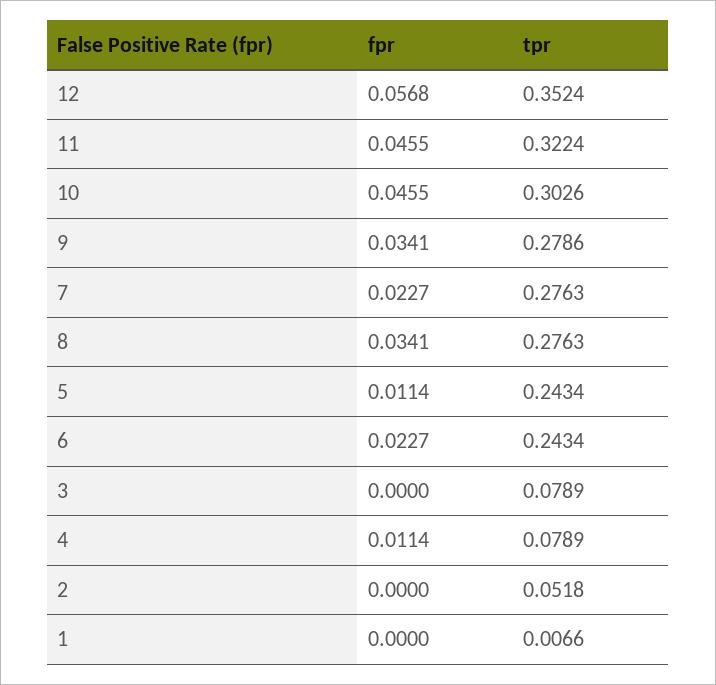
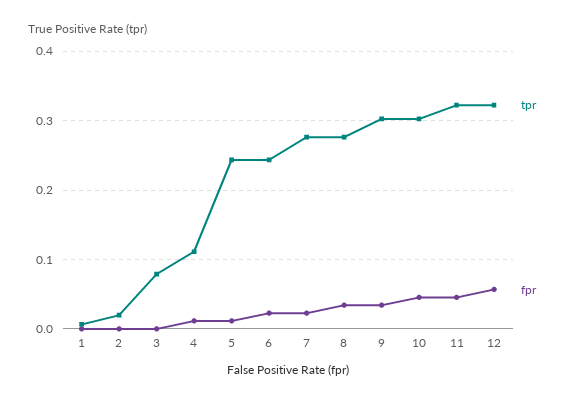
tpr, 12: 0.3524 -> 0.32
tpr, 9: 0.2786 -> 0.3
tpr, 4: 0.0789 -> 0.11
tpr, 2: 0.0518 -> 0.02

